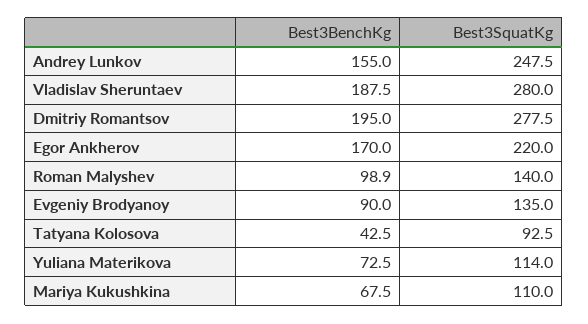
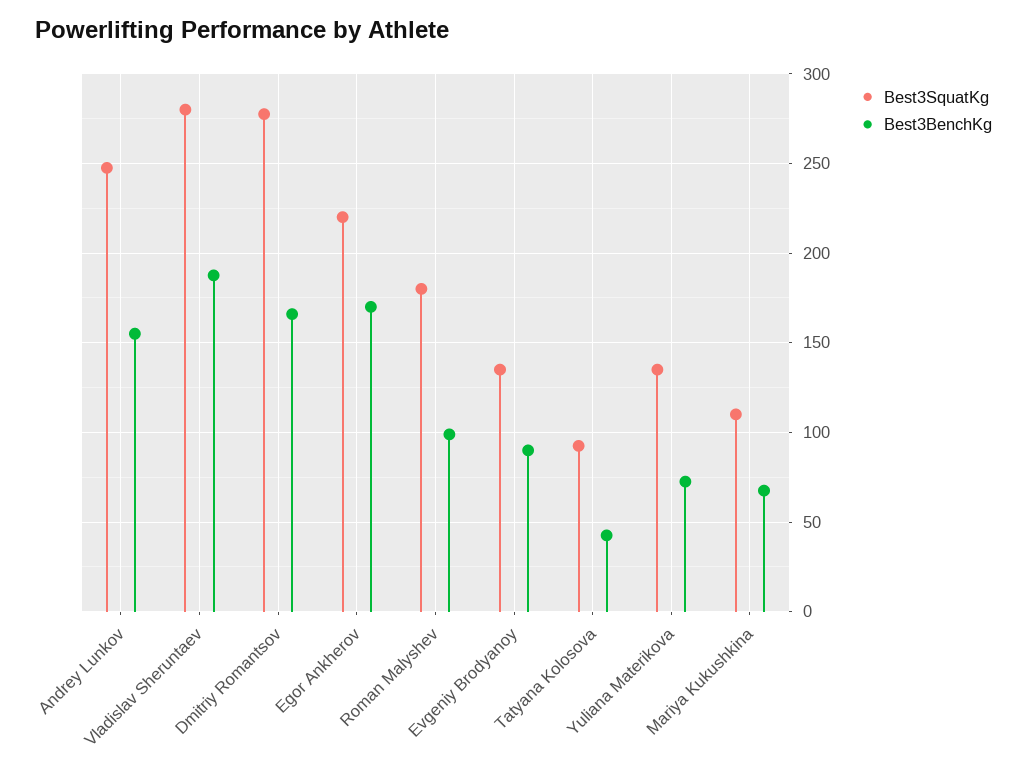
Best3BenchKg, Dmitriy Romantsov: 195 -> 165
Best3SquatKg, Roman Malyshev: 140 -> 180
Best3SquatKg, Yuliana Materikova: 114 -> 135

